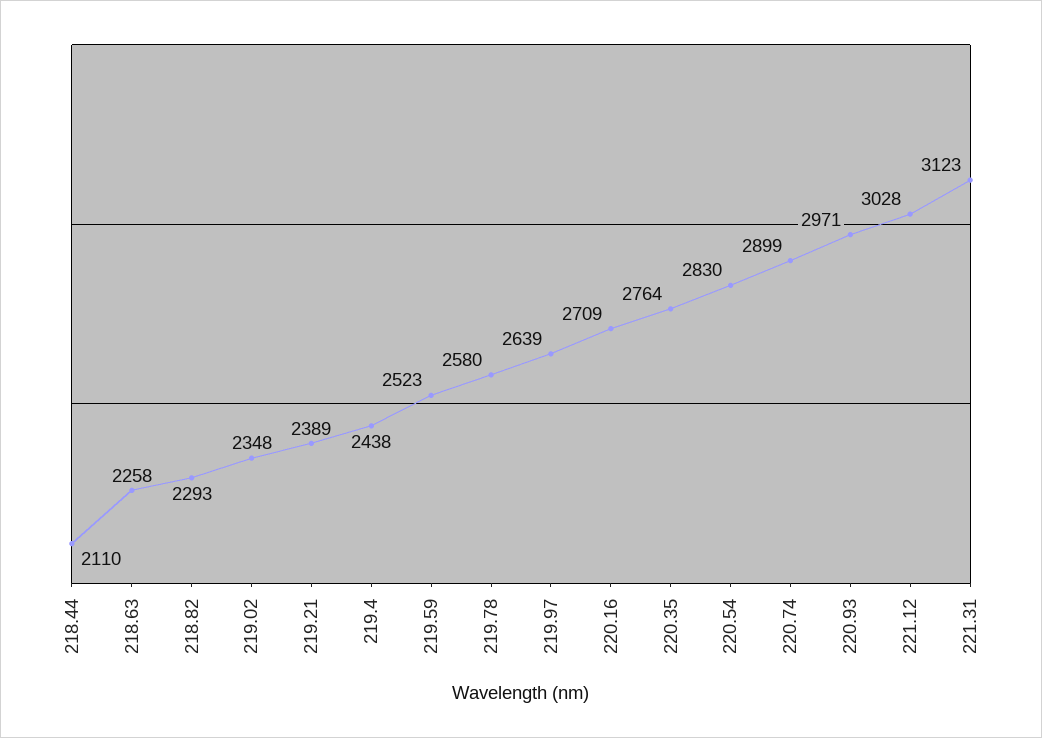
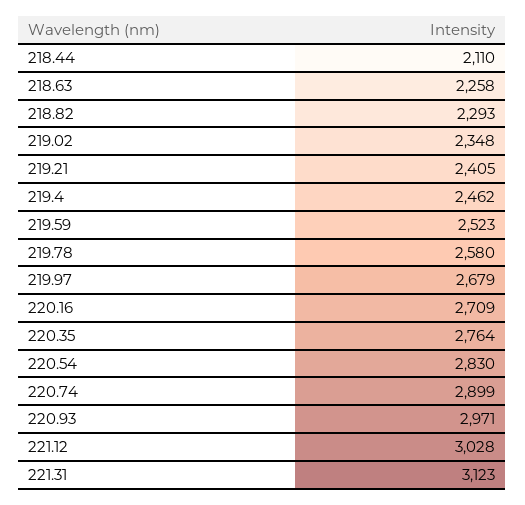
219.21: 2389 -> 2405
219.4: 2438 -> 2462
219.97: 2639 -> 2679

